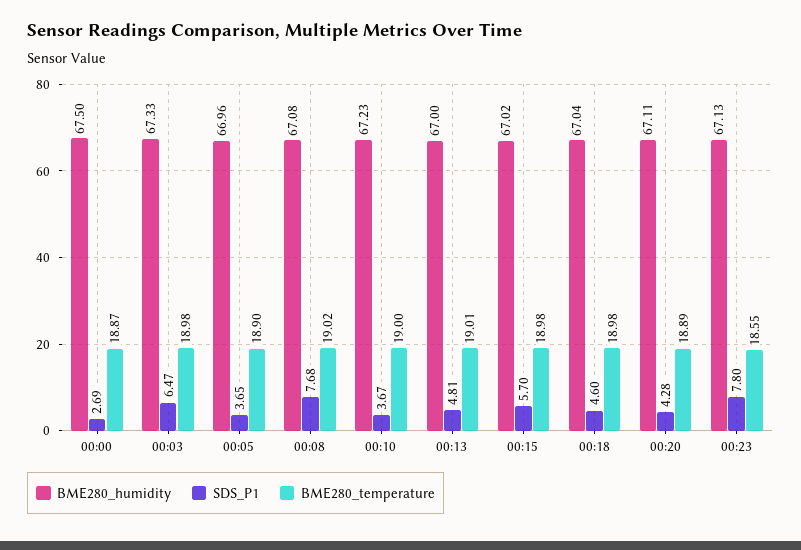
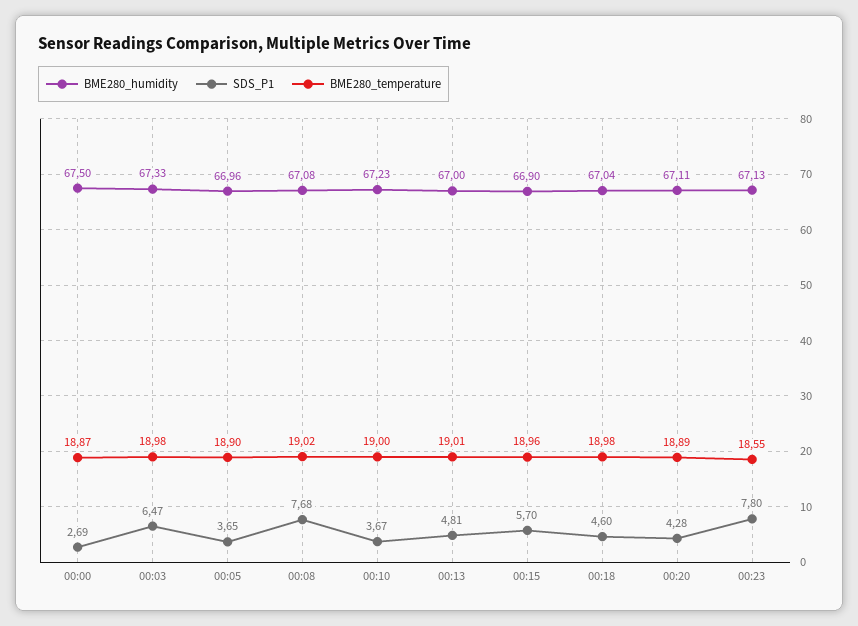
BME280_humidity, 00:15: 67.02 -> 66.9
BME280_temperature, 00:15: 18.98 -> 18.96

